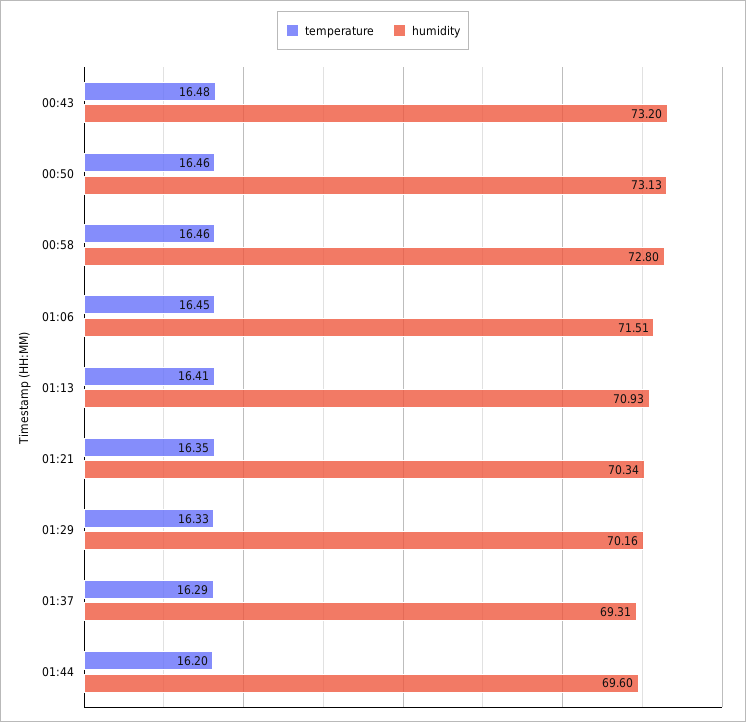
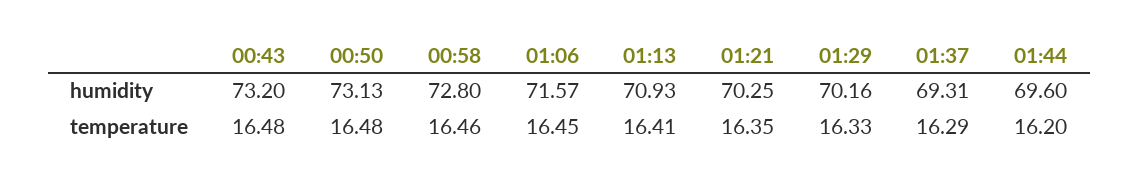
temperature, 00:50: 16.46 -> 16.48
humidity, 01:06: 71.51 -> 71.57
humidity, 01:21: 70.34 -> 70.25

